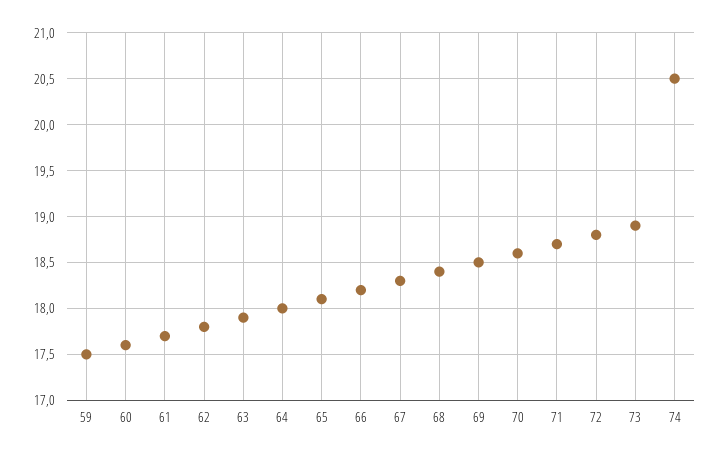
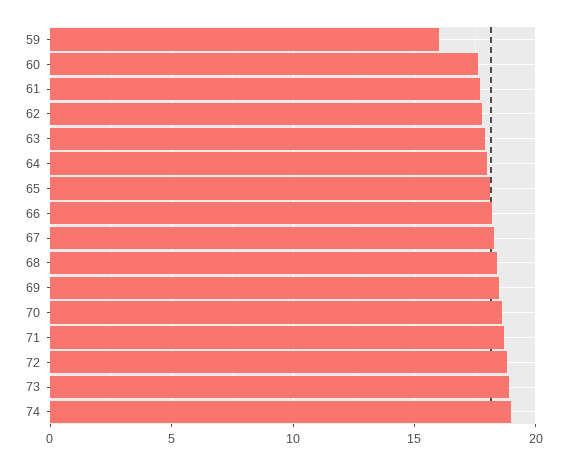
59: 17.5 -> 16
74: 20.5 -> 19

